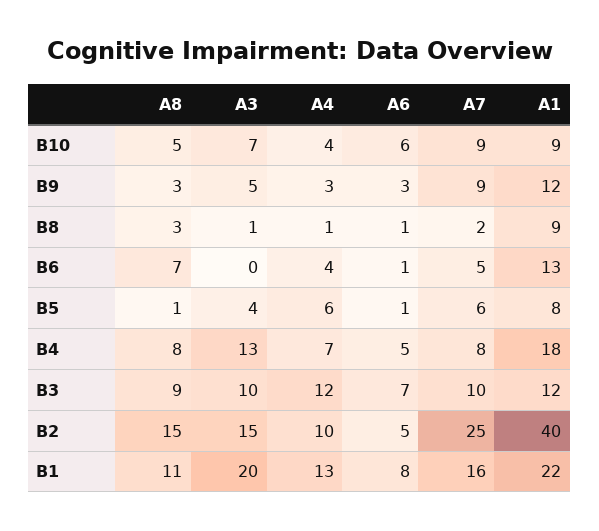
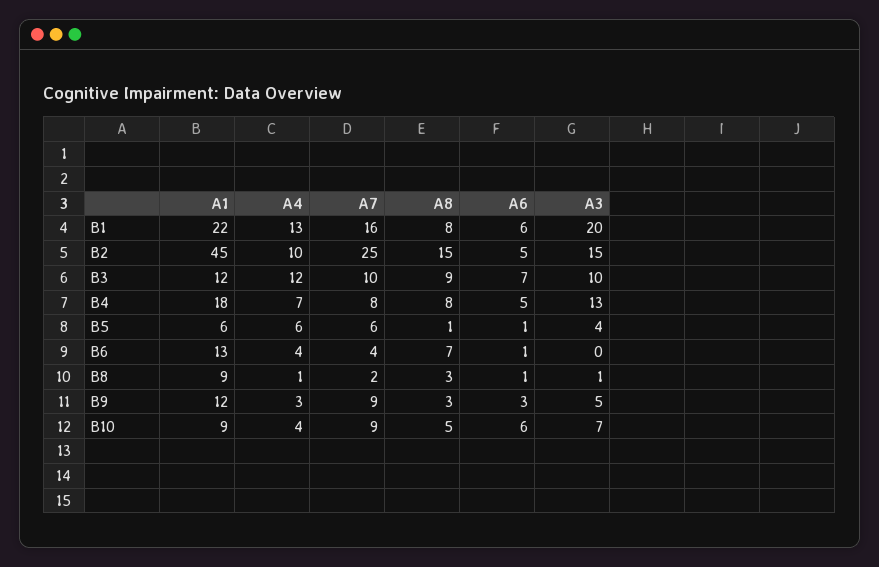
A7, B6: 5 -> 4
A1, B5: 8 -> 6
A1, B2: 40 -> 45
A8, B1: 11 -> 8
A6, B1: 8 -> 6

